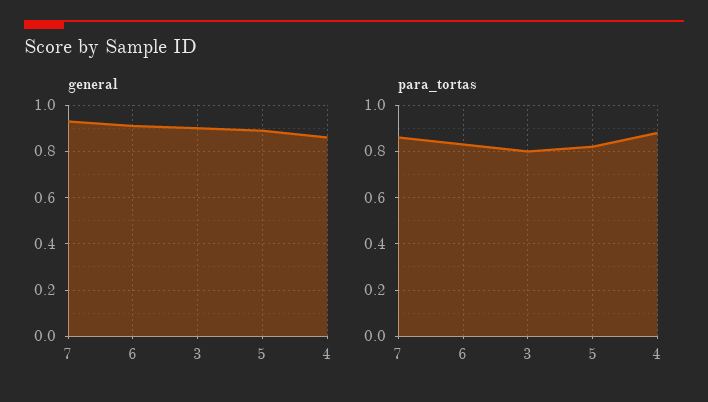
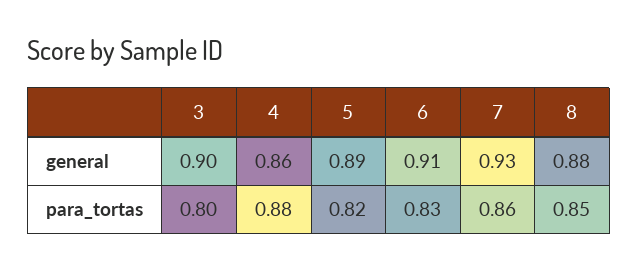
general, 8: none -> 0.88
para_tortas, 8: none -> 0.85

